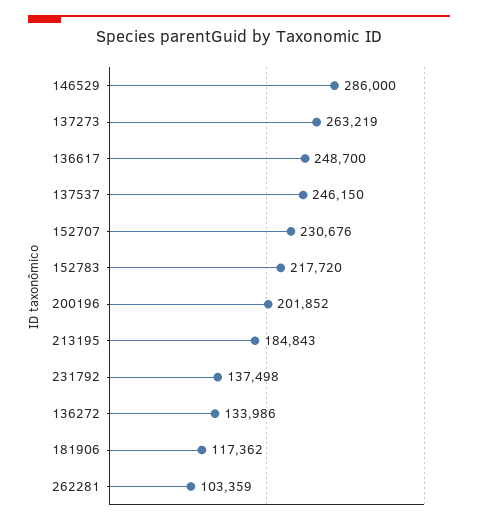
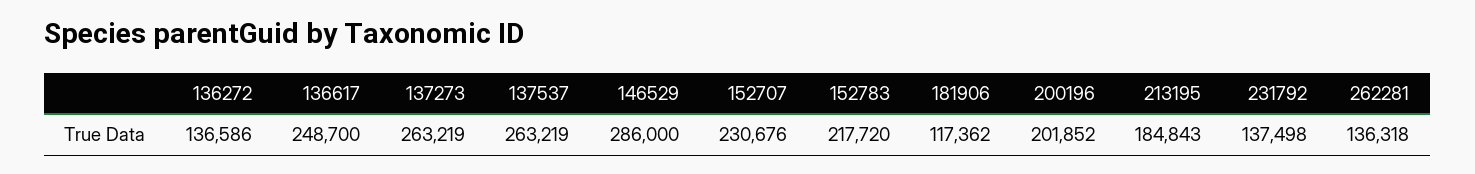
137537: 246150 -> 263219
136272: 133986 -> 136586
262281: 103359 -> 136318

